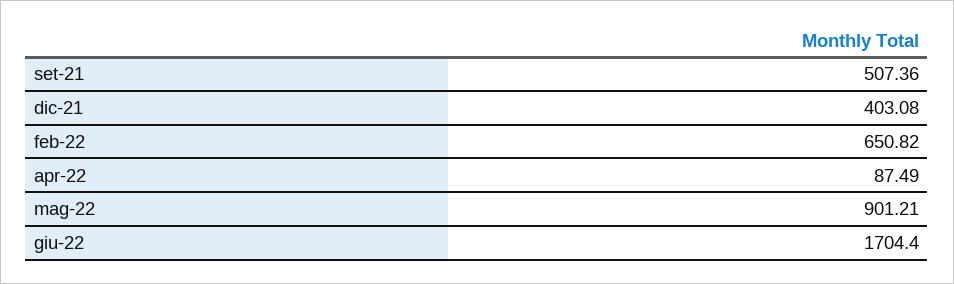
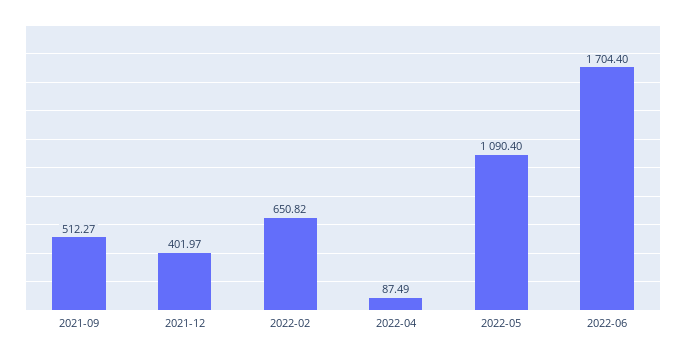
set-21: 507.36 -> 512.27
dic-21: 403.08 -> 401.97
mag-22: 901.21 -> 1090.4

